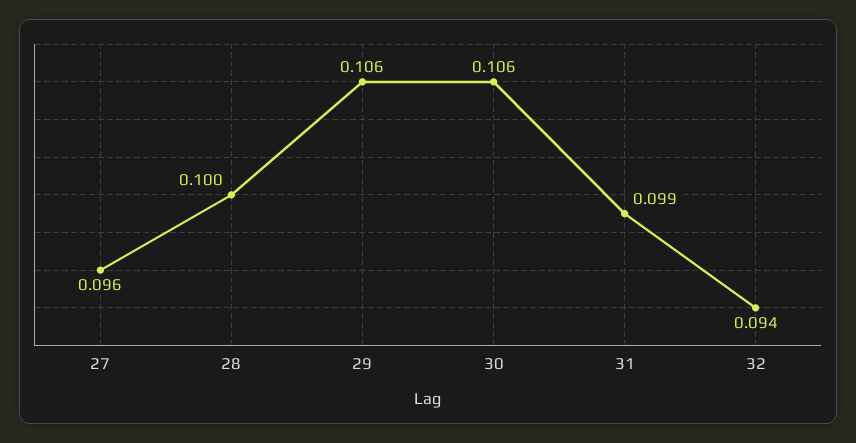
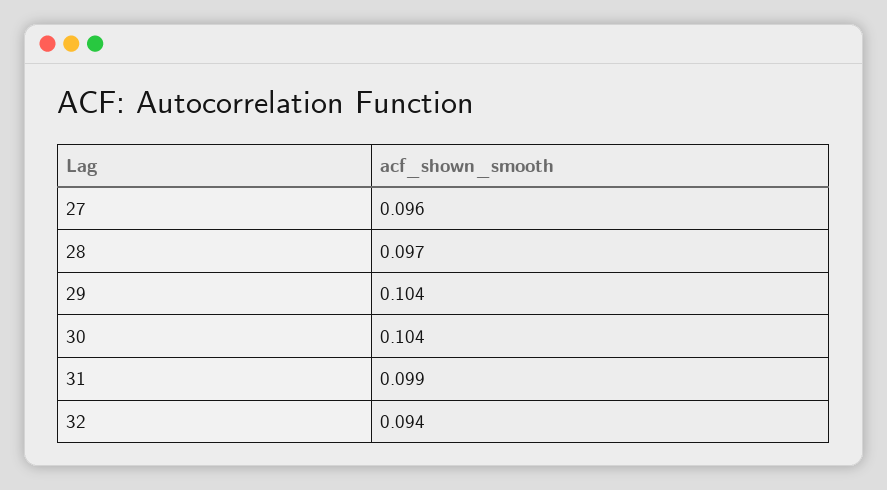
28: 0.1 -> 0.097
29: 0.106 -> 0.104
30: 0.106 -> 0.104

